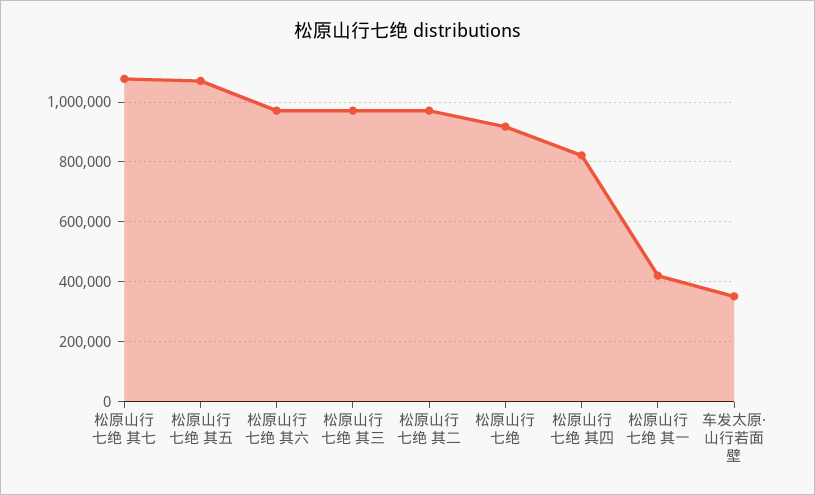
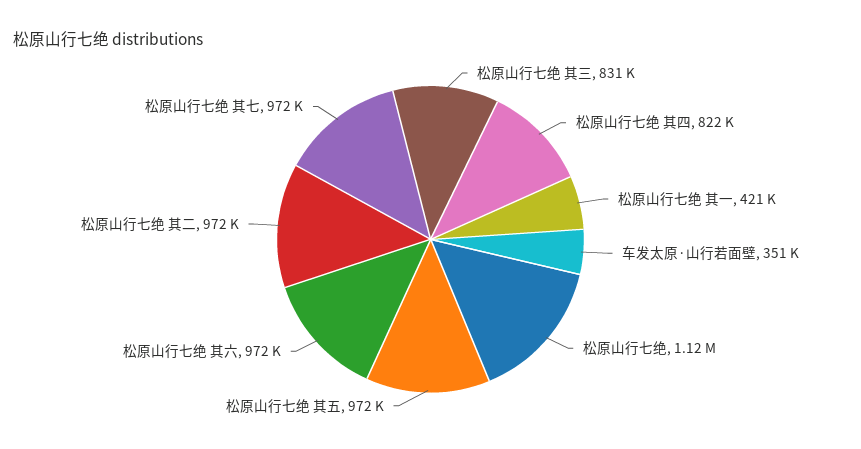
松原山行七绝 其七: 1075000 -> 972000
松原山行七绝 其五: 1075000 -> 972000
松原山行七绝 其三: 975000 -> 831000
松原山行七绝: 925000 -> 1120000

